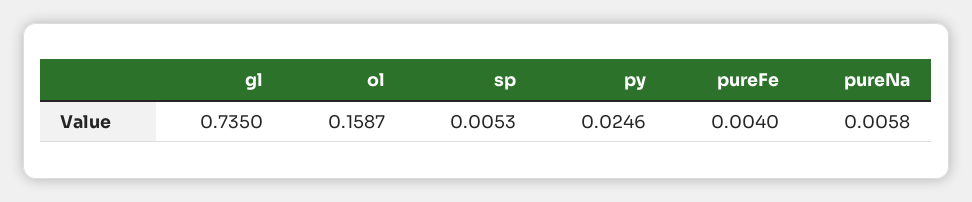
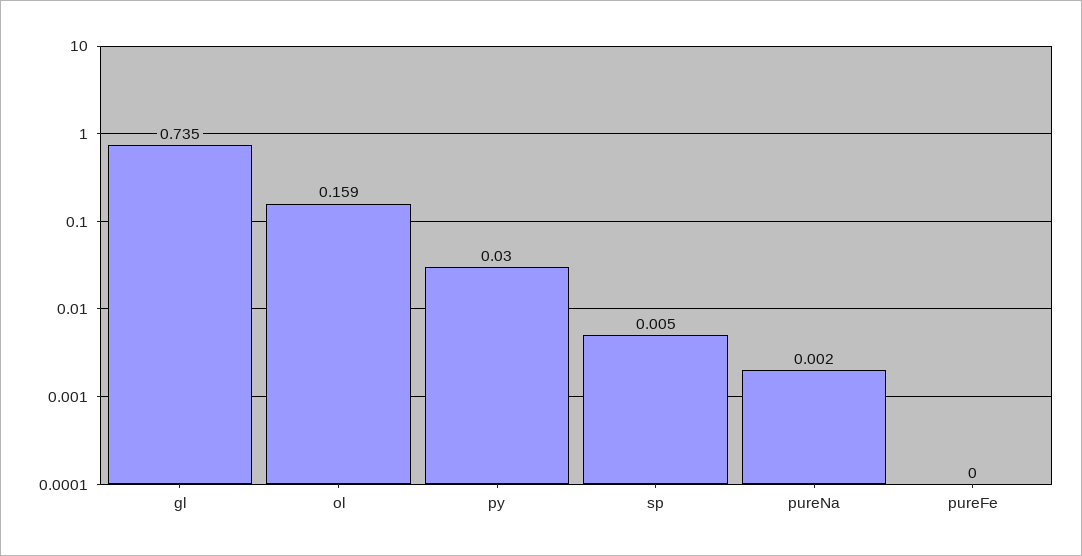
py: 0.0246 -> 0.03
pureFe: 0.004 -> 0
pureNa: 0.0058 -> 0.002

